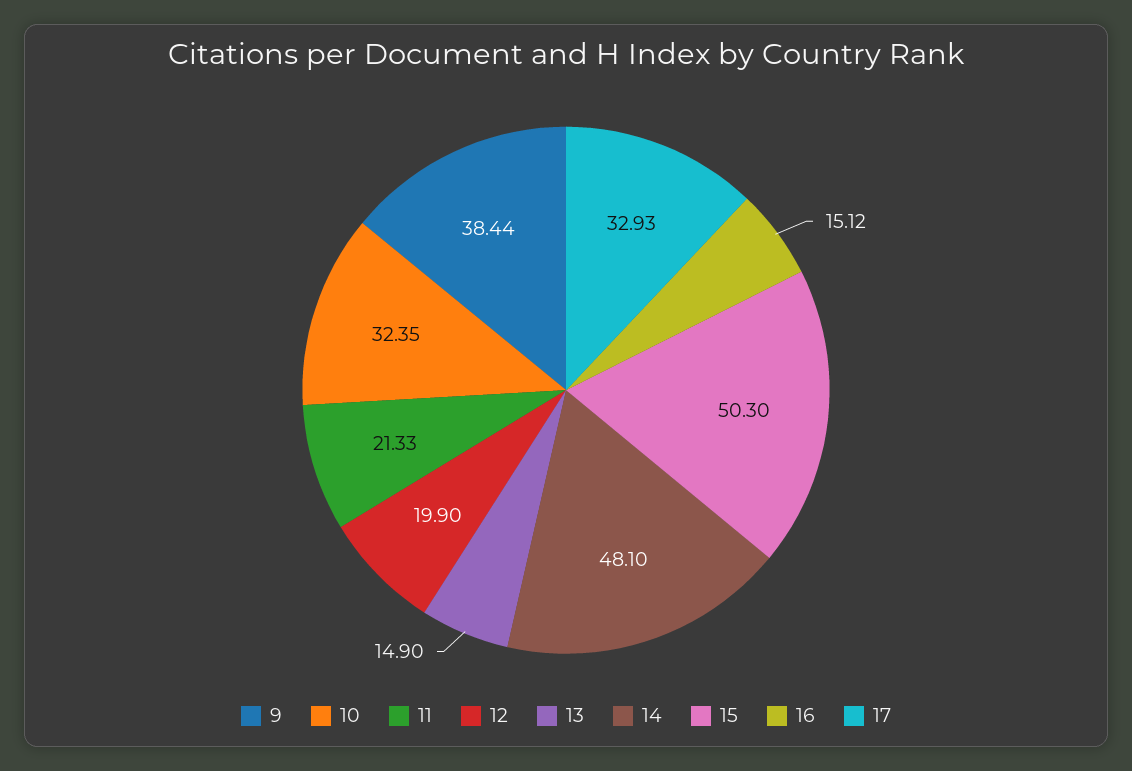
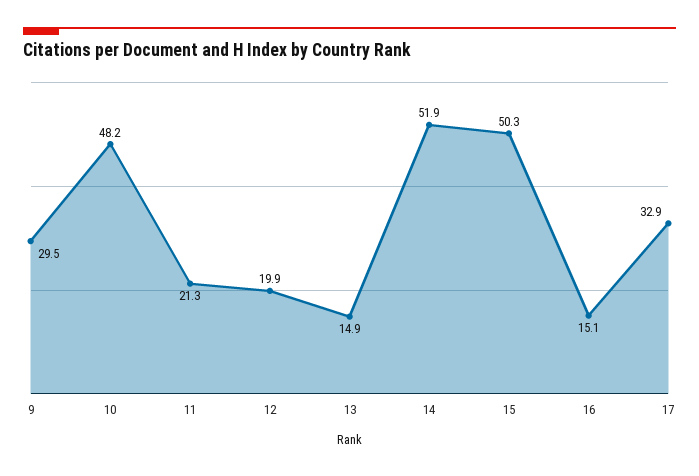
9: 38.44 -> 29.5
10: 32.35 -> 48.2
14: 48.1 -> 51.9

